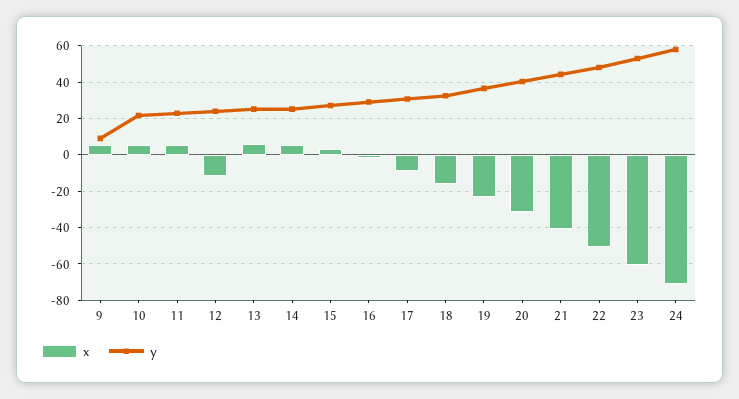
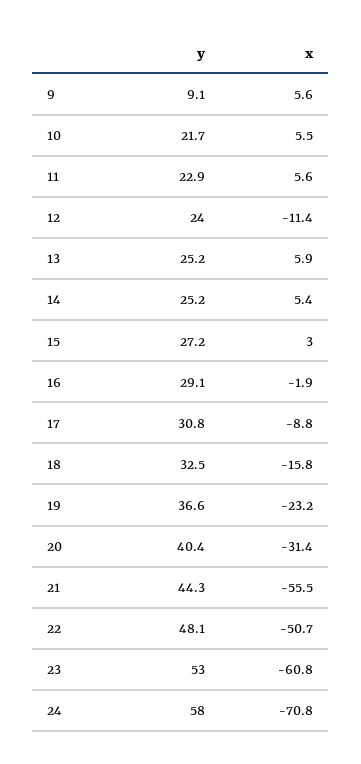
x, 21: -40 -> -55.5

